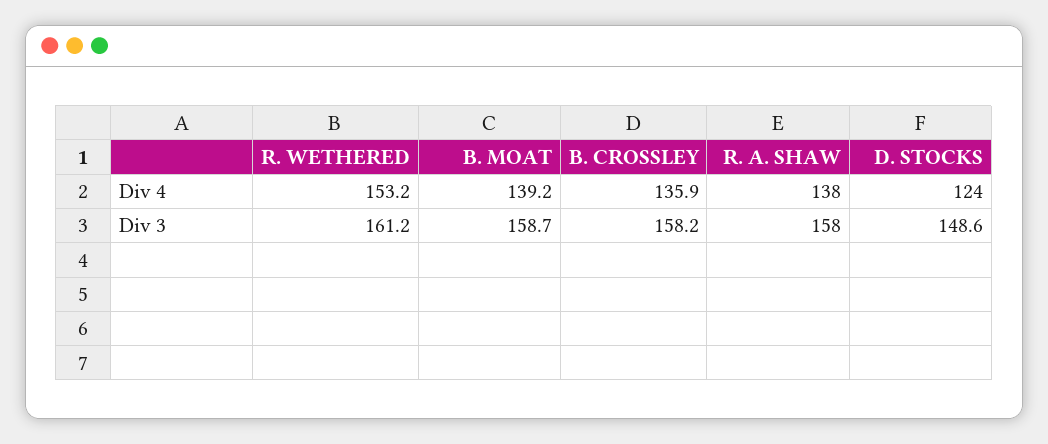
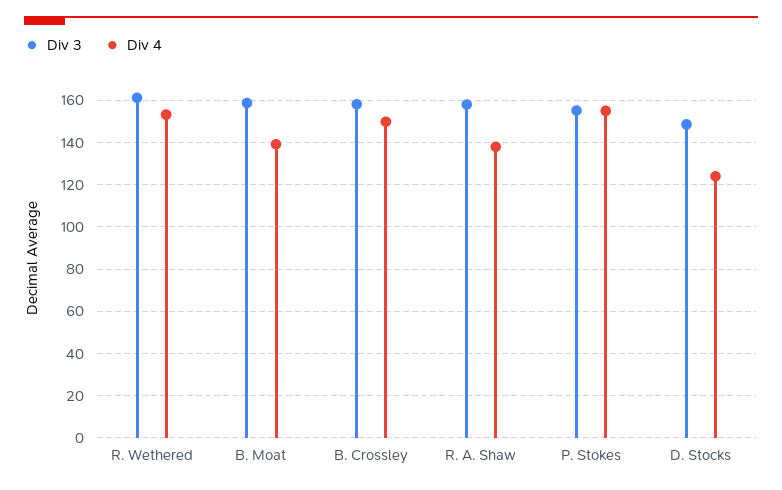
Div 4, B. CROSSLEY: 135.9 -> 150
Div 3, P. Stokes: none -> 155
Div 4, P. Stokes: none -> 155

